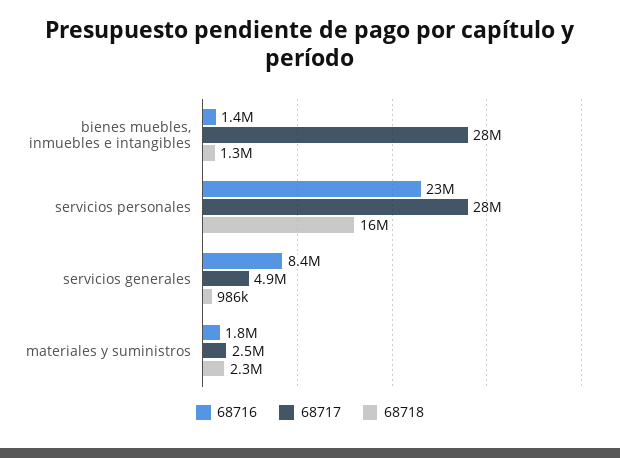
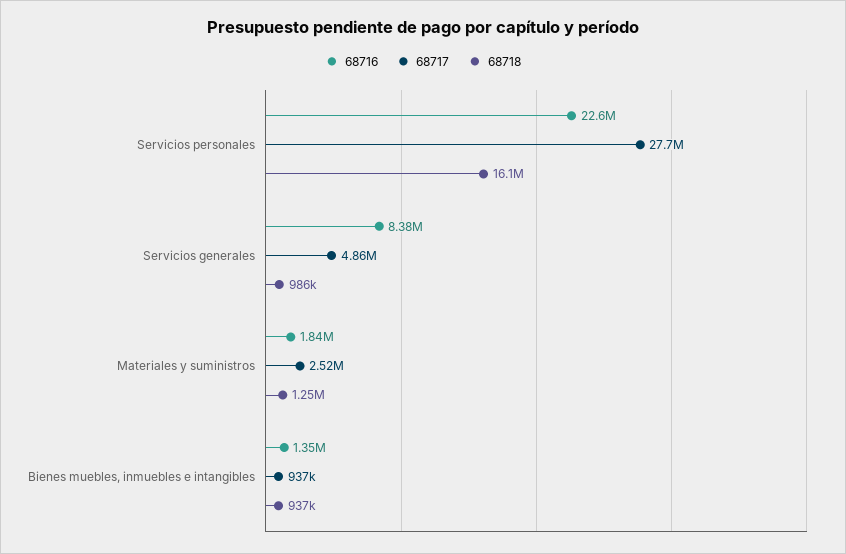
68717, bienes muebles, inmuebles e intangibles: 28000000 -> 937000
68718, bienes muebles, inmuebles e intangibles: 1300000 -> 937000
68718, materiales y suministros: 2300000 -> 1250000

